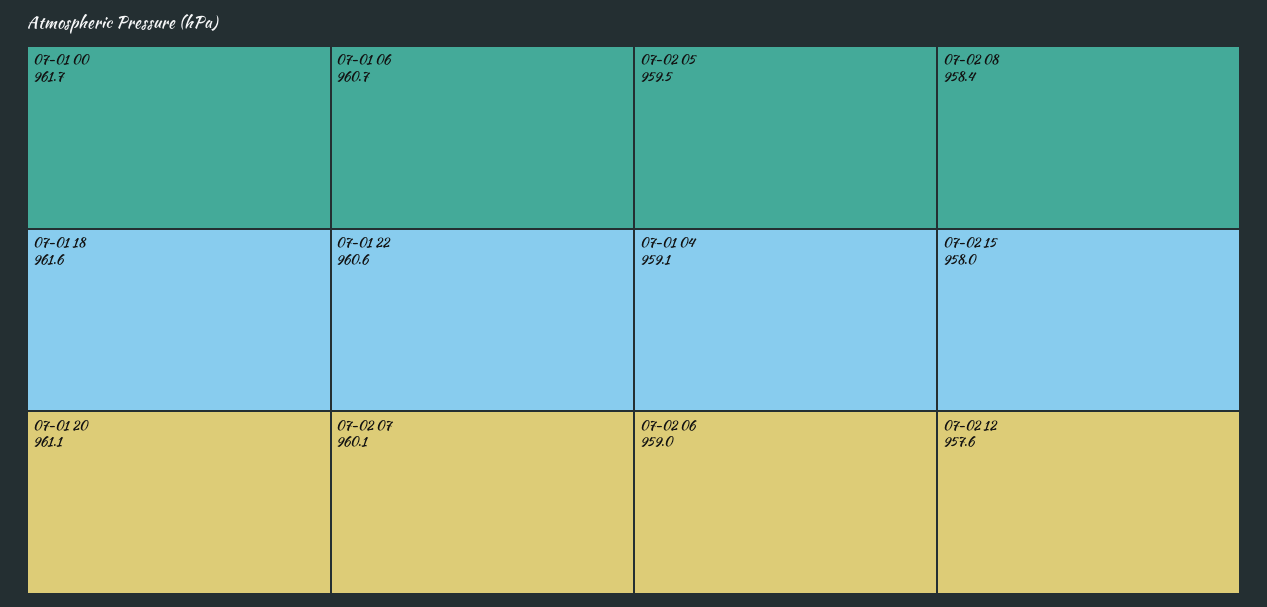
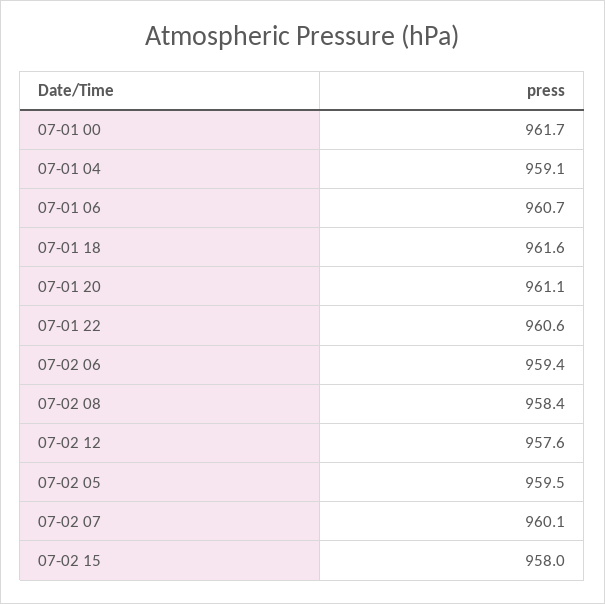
07-02 06: 959 -> 959.4

